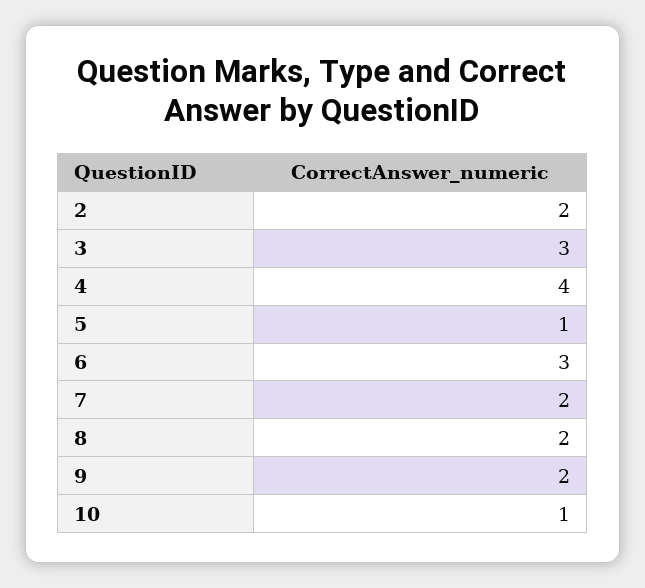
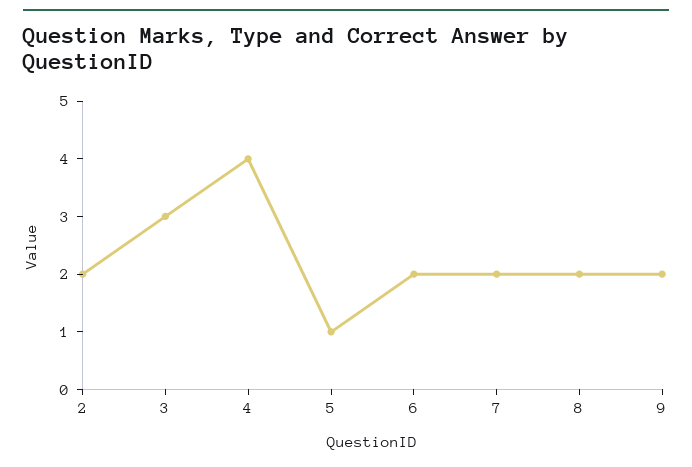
6: 3 -> 2
10: 1 -> none

